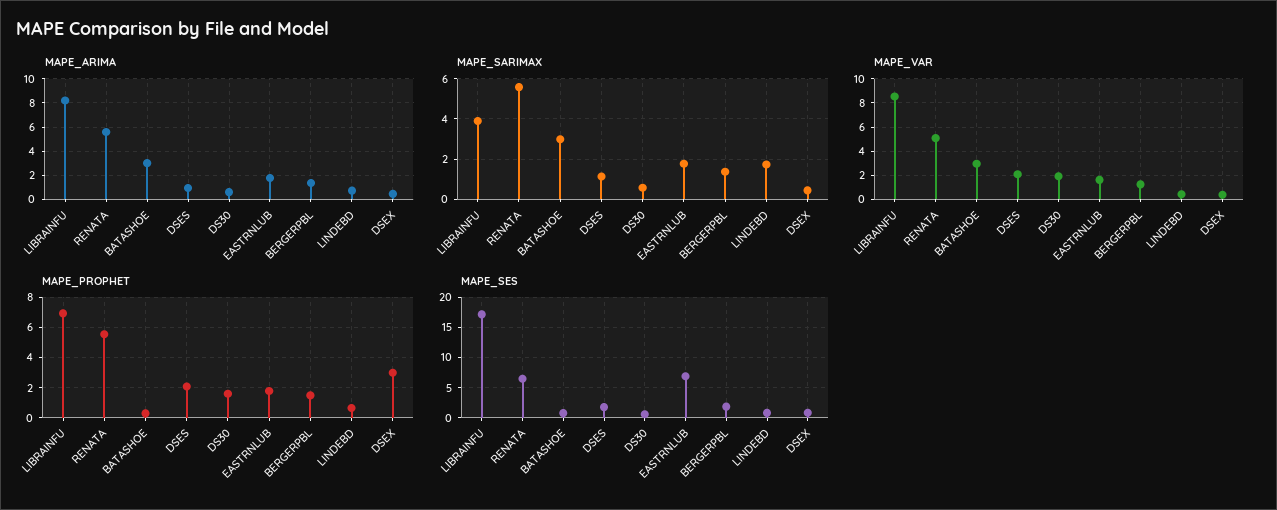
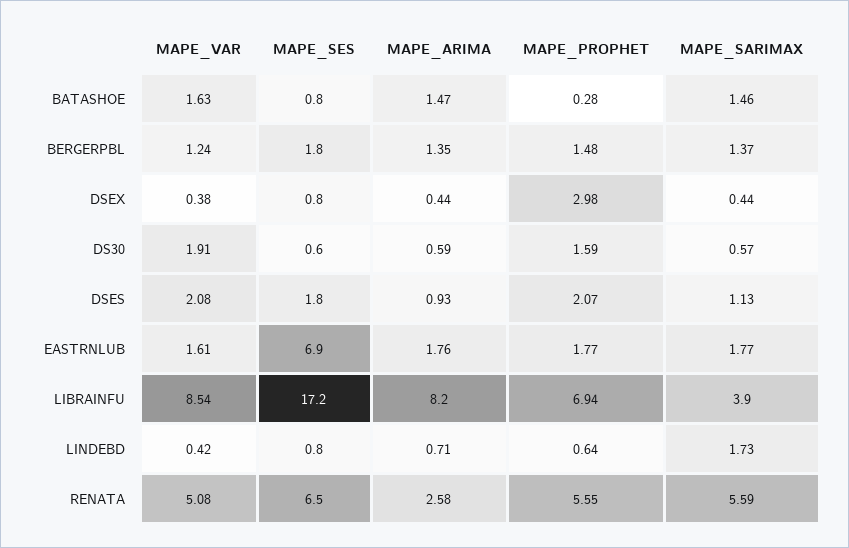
MAPE_ARIMA, RENATA: 5.5 -> 2.58
MAPE_ARIMA, BATASHOE: 3 -> 1.47
MAPE_SARIMAX, BATASHOE: 3 -> 1.46
MAPE_VAR, BATASHOE: 3 -> 1.63

